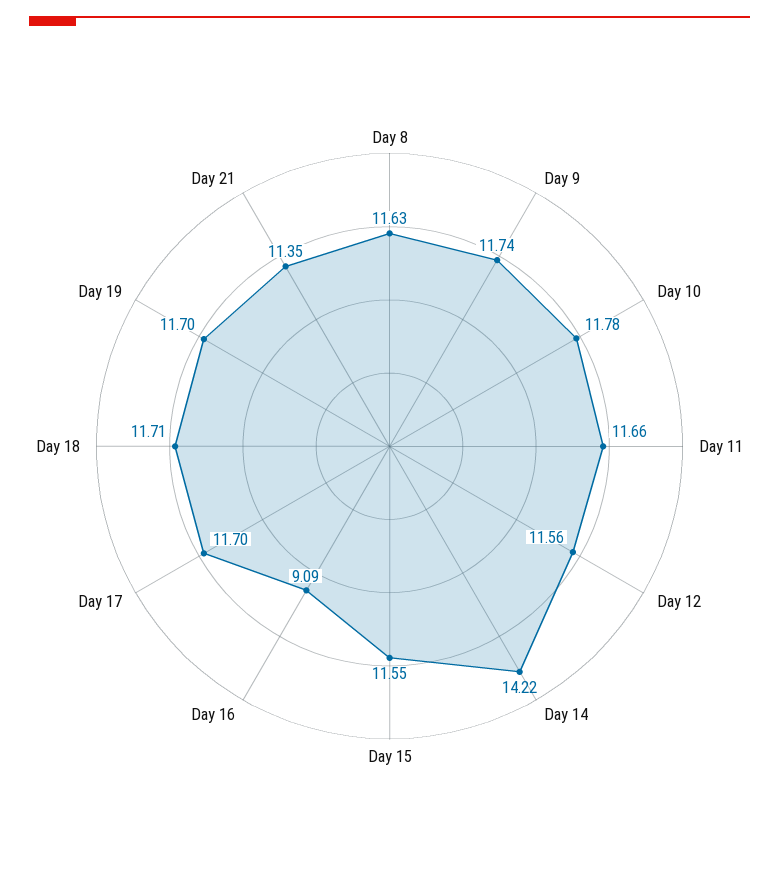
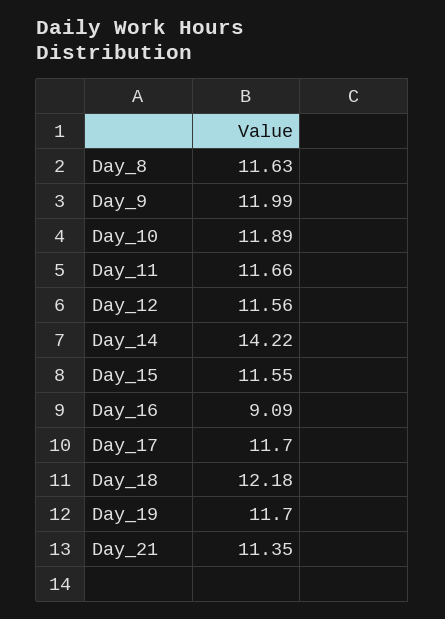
Day 9: 11.74 -> 11.99
Day 10: 11.78 -> 11.89
Day 18: 11.71 -> 12.18

